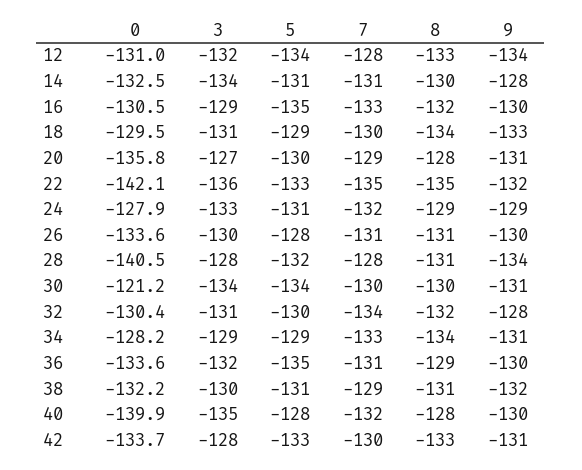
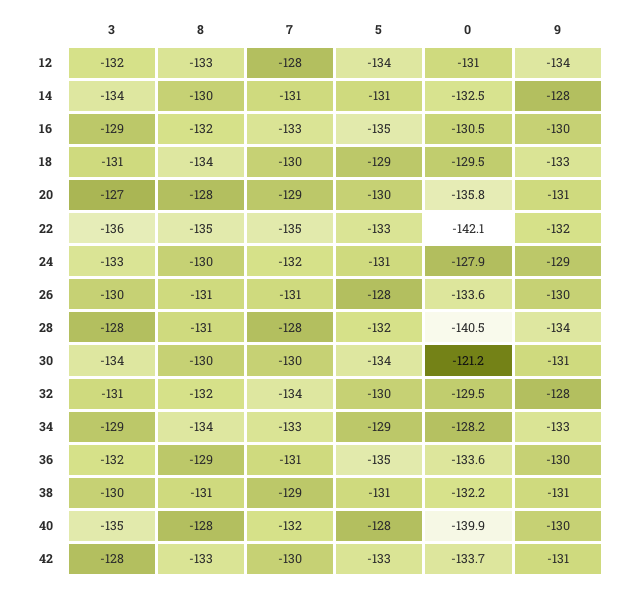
8, 24: -129 -> -130
0, 32: -130.4 -> -129.5
9, 34: -131 -> -133
9, 38: -132 -> -131

